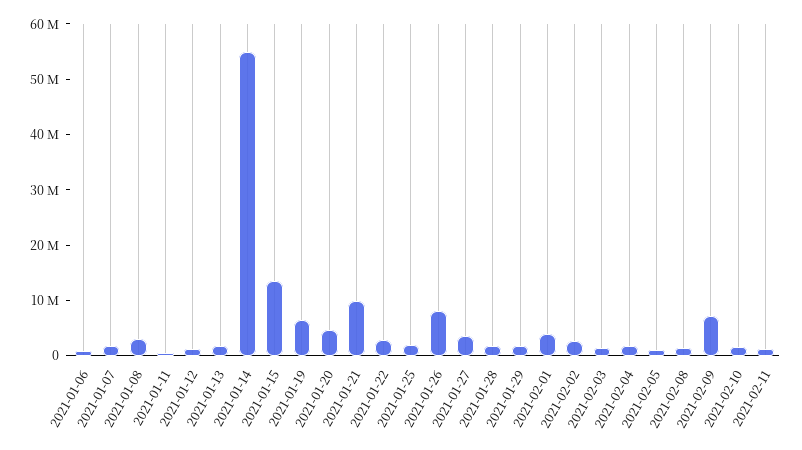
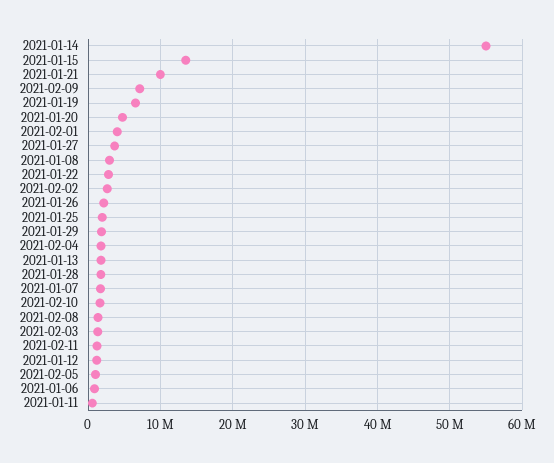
2021-01-26: 8000000 -> 2000000

